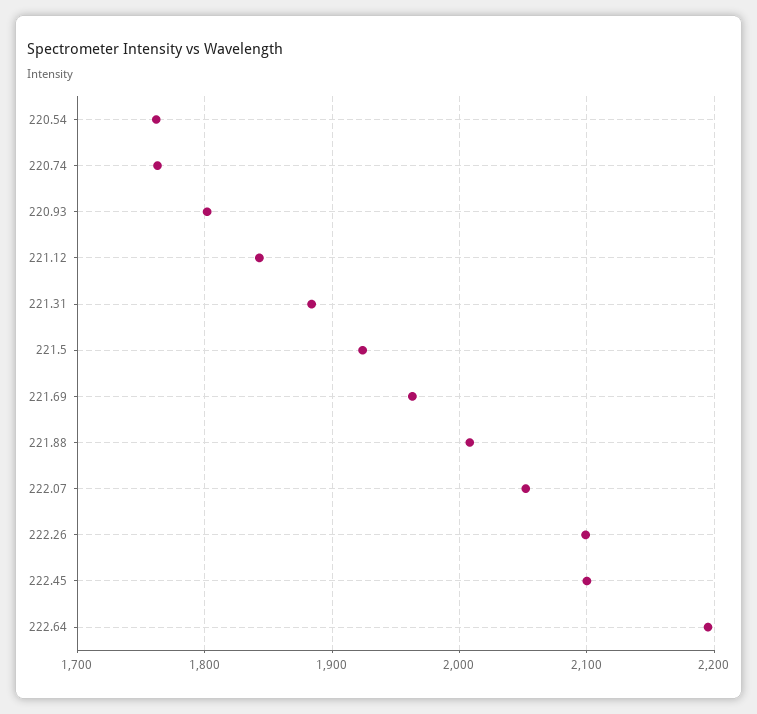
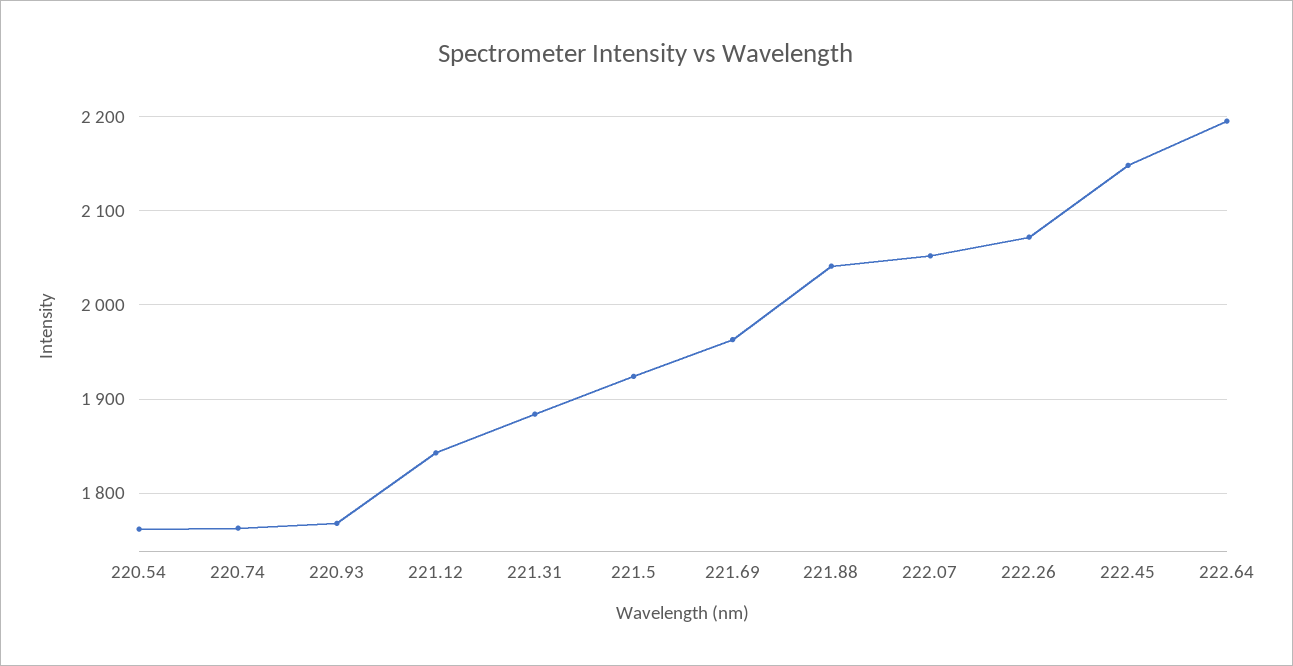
220.93: 1800 -> 1770
221.88: 2010 -> 2040
222.26: 2100 -> 2070
222.45: 2100 -> 2150

